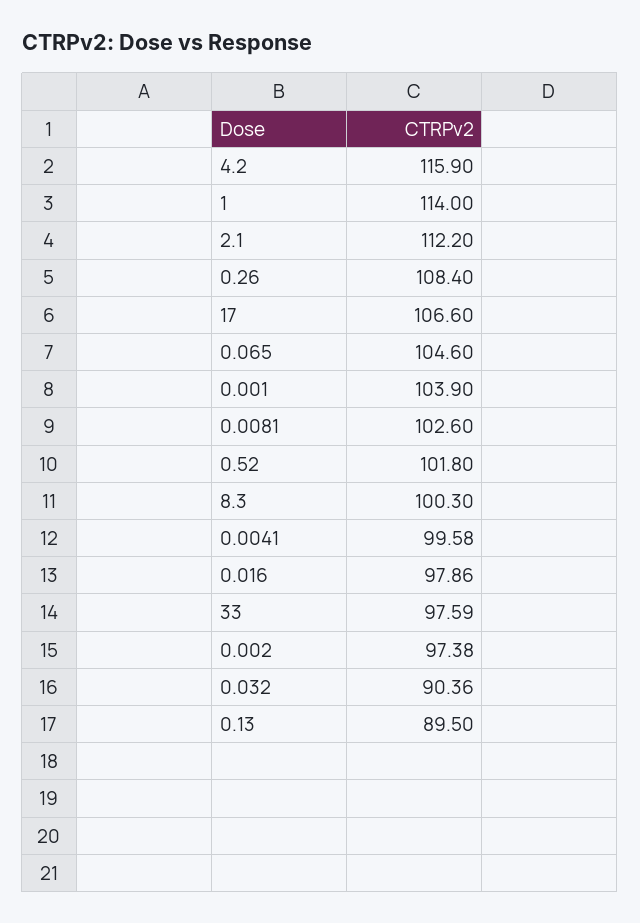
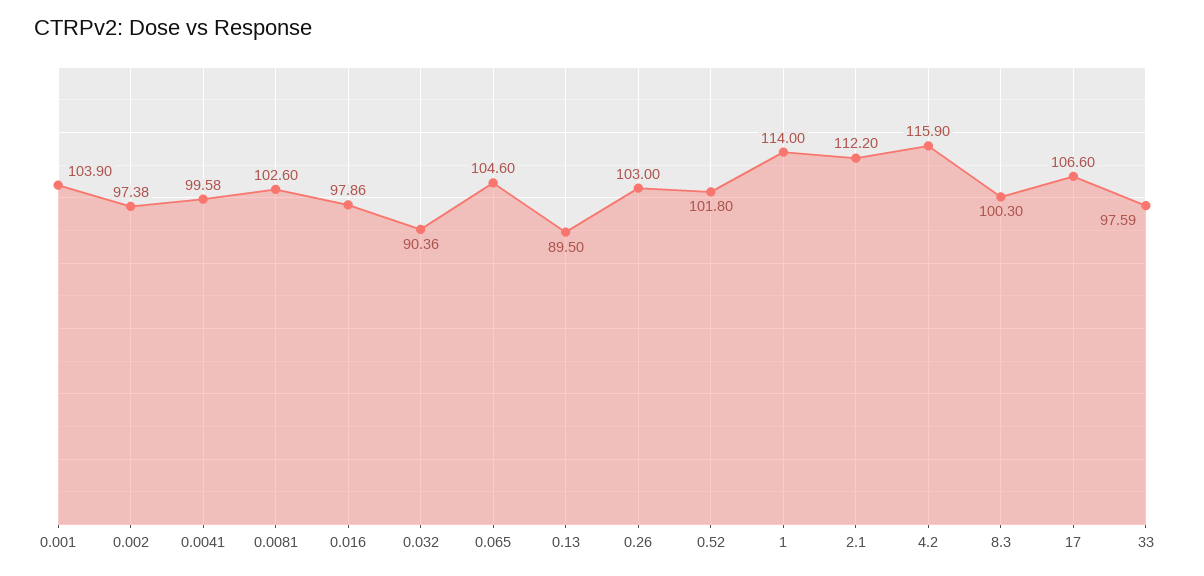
0.26: 108.4 -> 103

